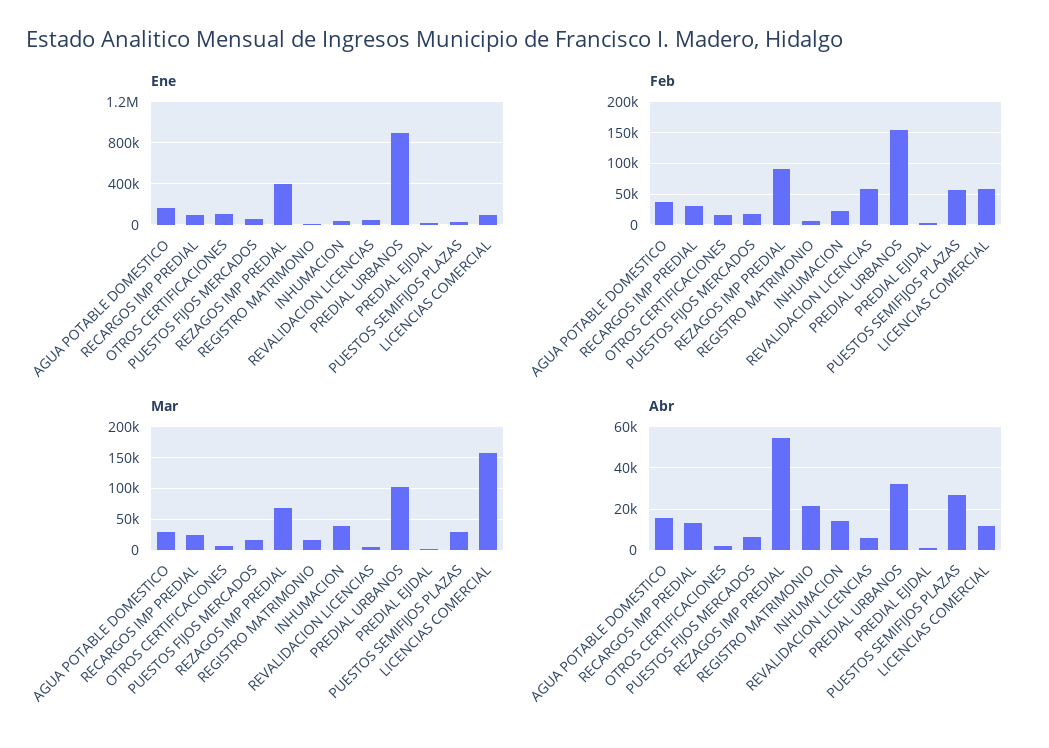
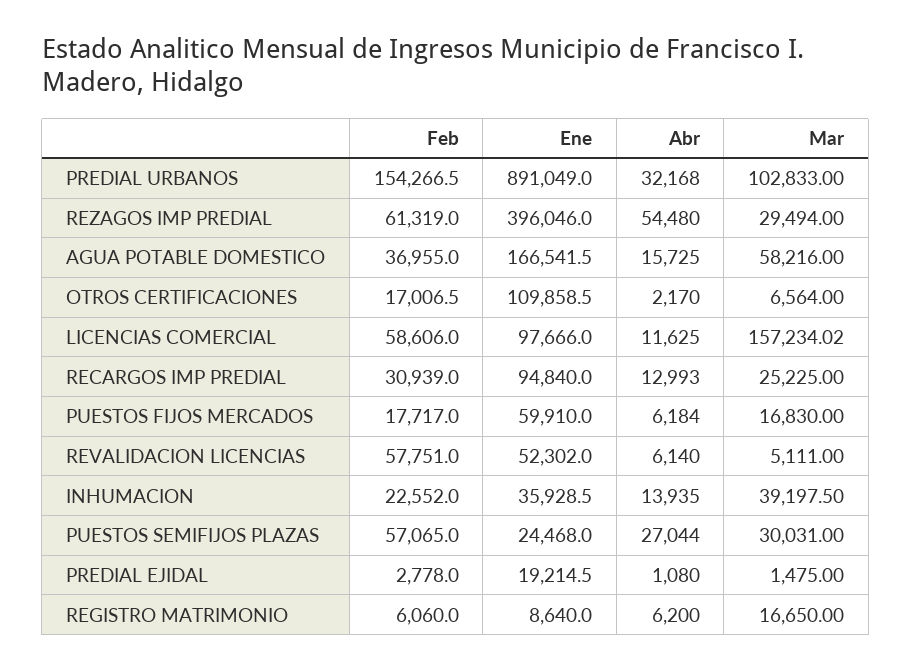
Feb, REZAGOS IMP PREDIAL: 90000 -> 61319
Mar, AGUA POTABLE DOMESTICO: 30000 -> 58216
Mar, REZAGOS IMP PREDIAL: 70000 -> 29494
Abr, REGISTRO MATRIMONIO: 20000 -> 6200

